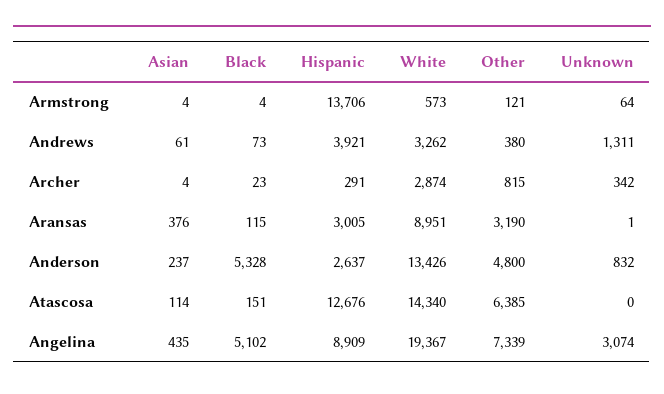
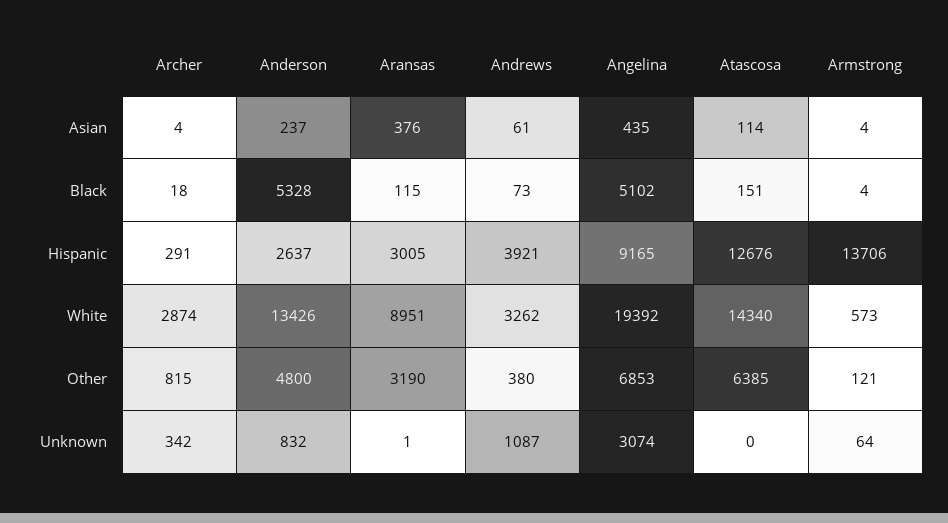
Unknown, Andrews: 1311 -> 1087
Black, Archer: 23 -> 18
Hispanic, Angelina: 8909 -> 9165
White, Angelina: 19367 -> 19392
Other, Angelina: 7339 -> 6853

